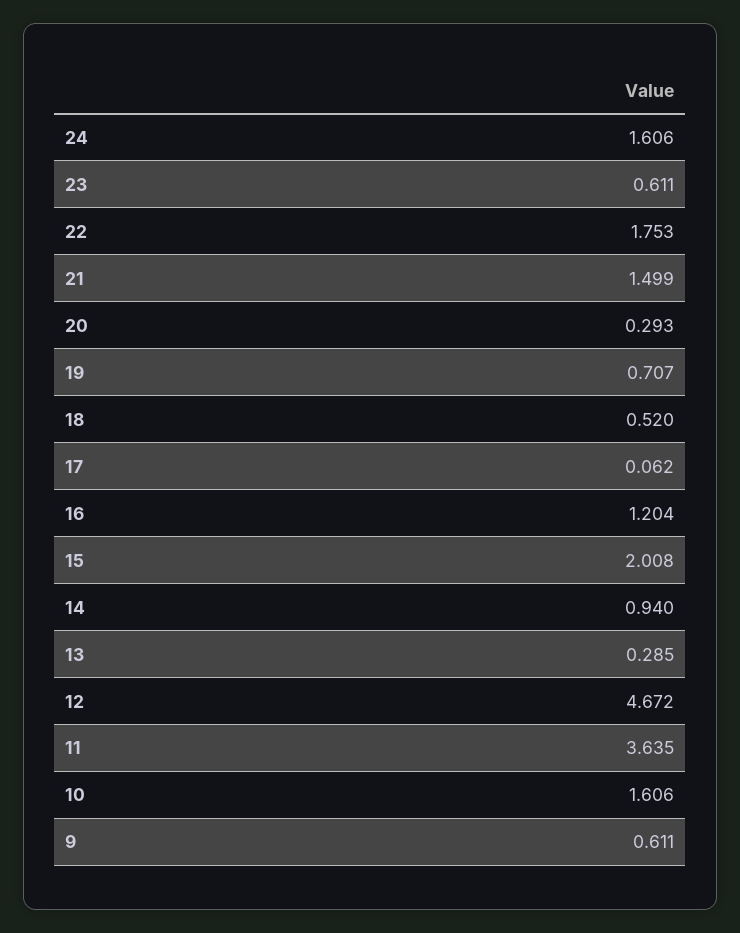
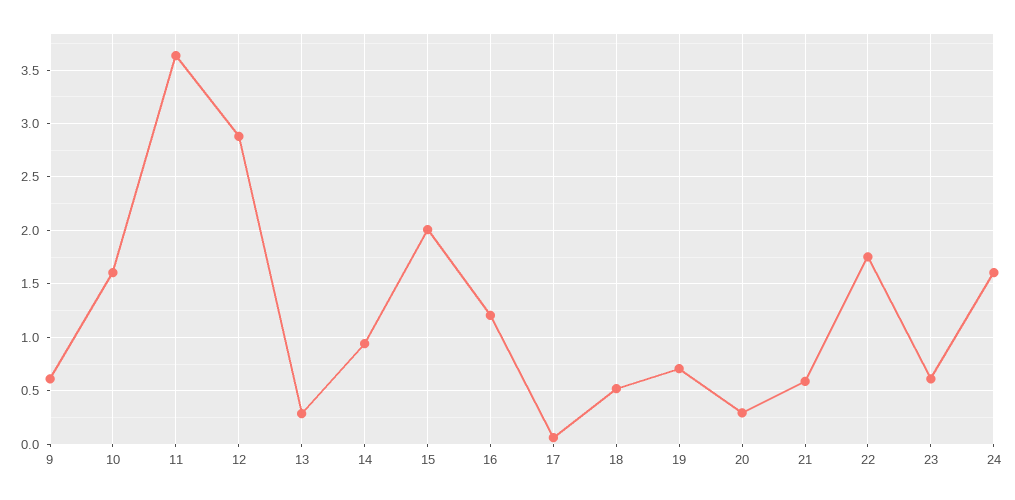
21: 1.499 -> 0.6
12: 4.672 -> 2.9

